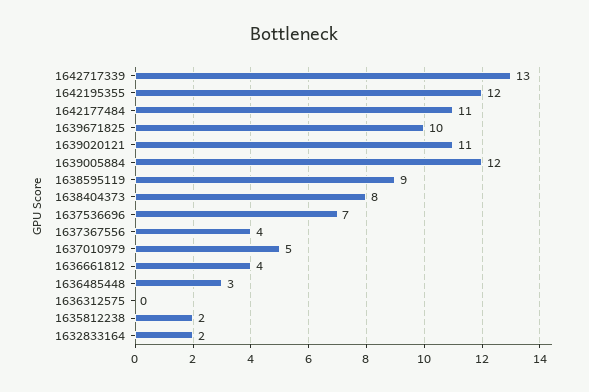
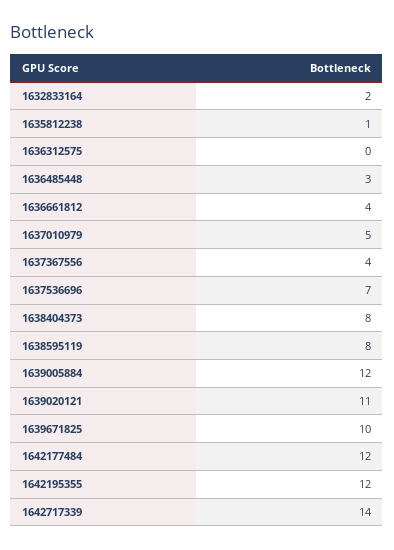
1642717339: 13 -> 14
1642177484: 11 -> 12
1638595119: 9 -> 8
1635812238: 2 -> 1

